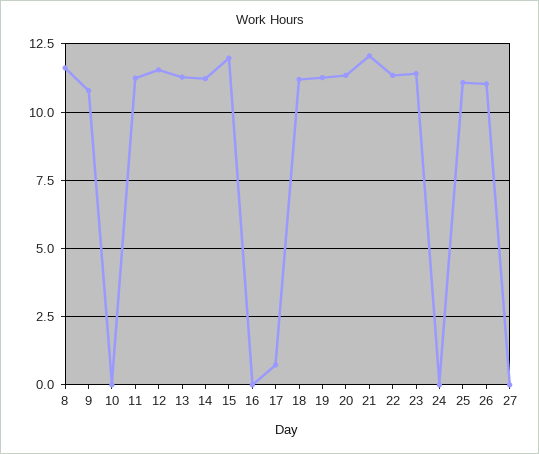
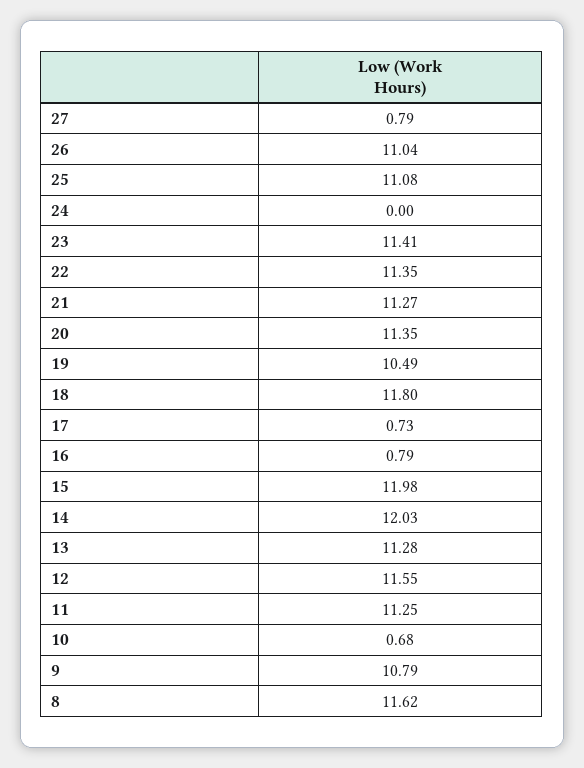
10: 0 -> 0.68
14: 11.25 -> 12.03
16: 0 -> 0.79
18: 11.25 -> 11.8
19: 11.25 -> 10.49
21: 12 -> 11.27
27: 0 -> 0.79

